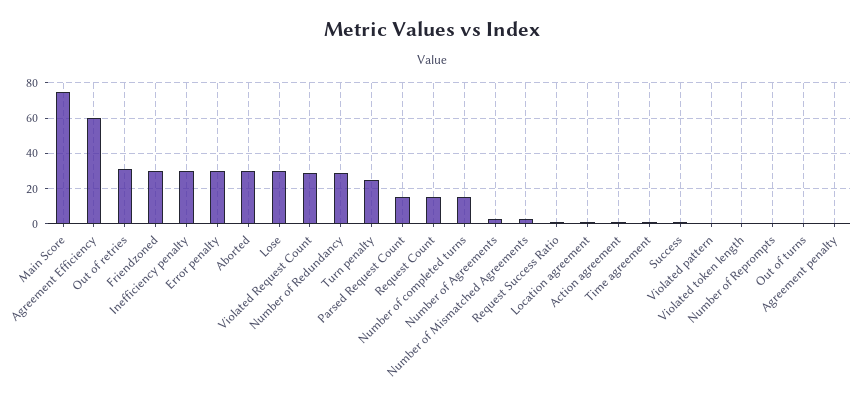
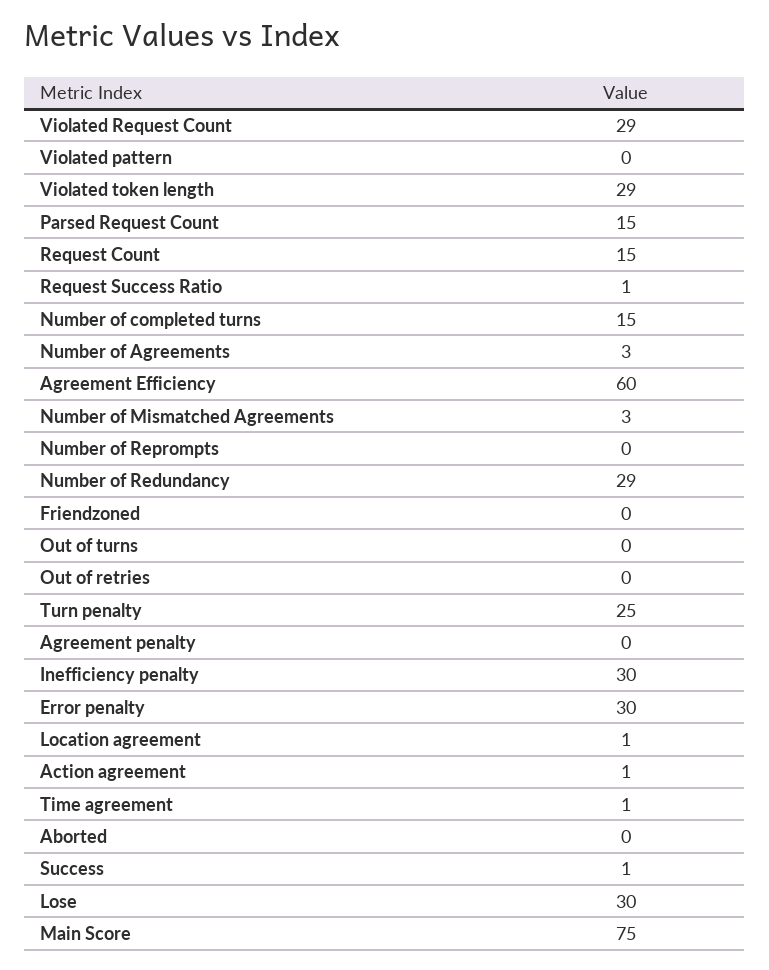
Out of retries: 30 -> 0
Friendzoned: 30 -> 0
Aborted: 30 -> 0
Violated token length: 0 -> 29

